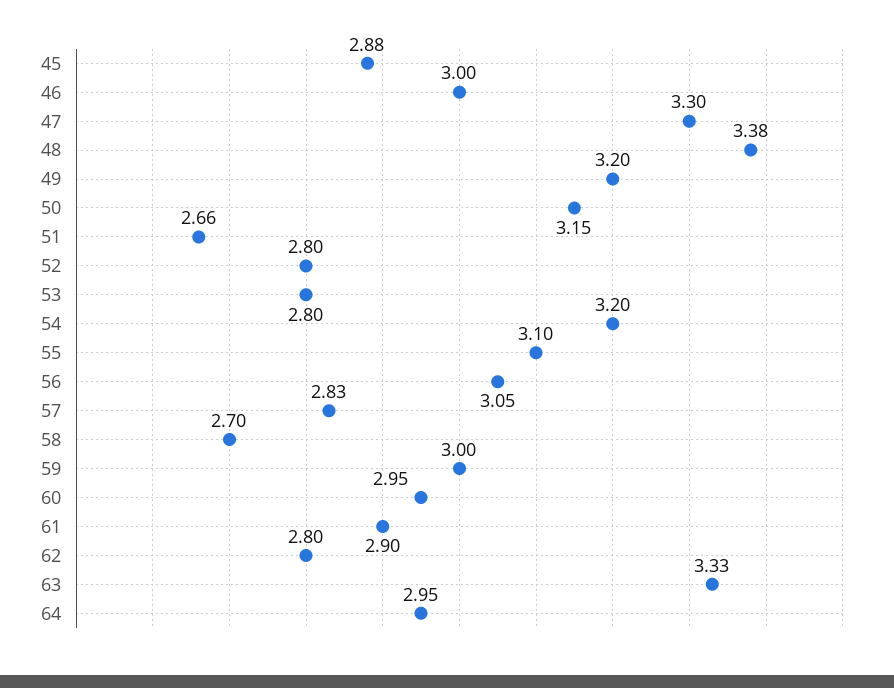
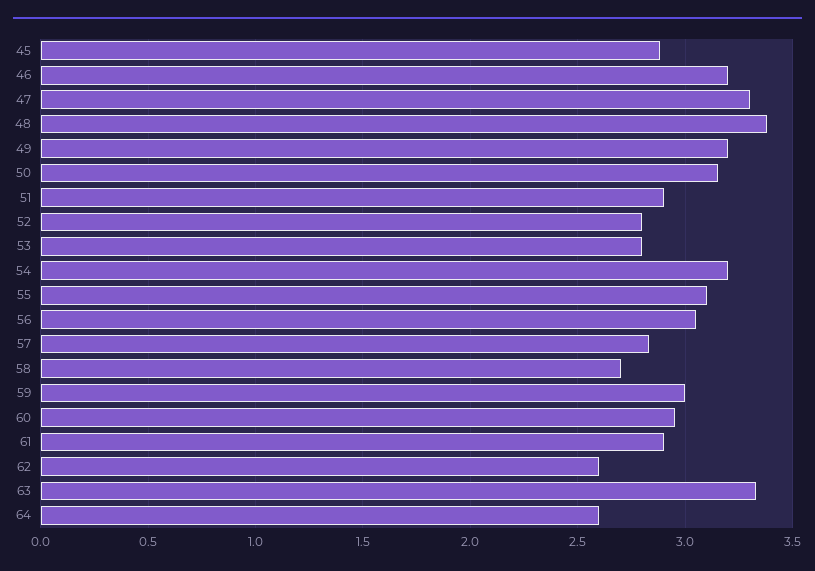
46: 3 -> 3.2
51: 2.66 -> 2.9
62: 2.8 -> 2.6
64: 2.95 -> 2.6

